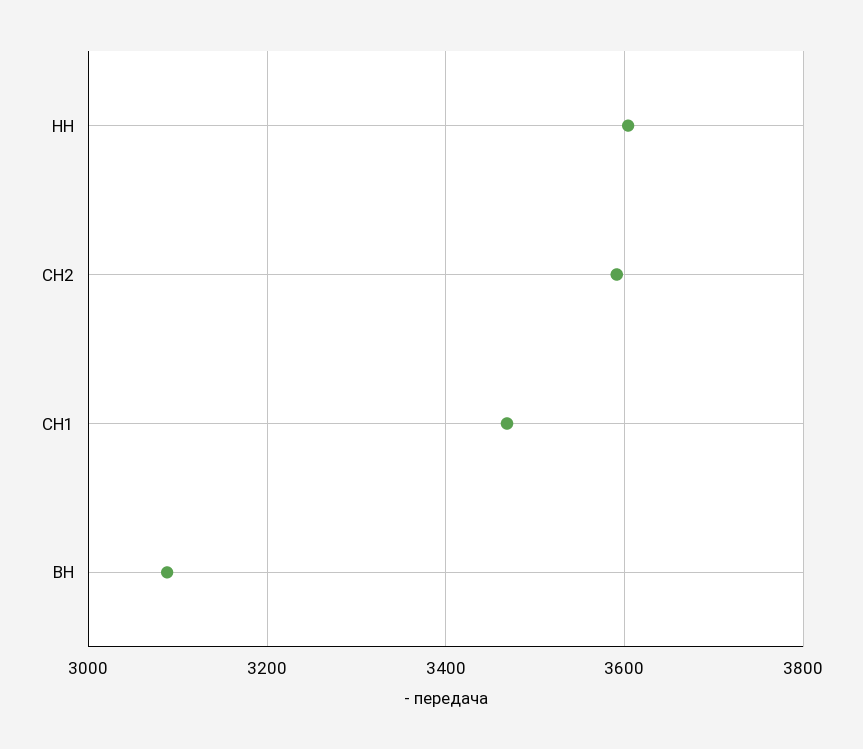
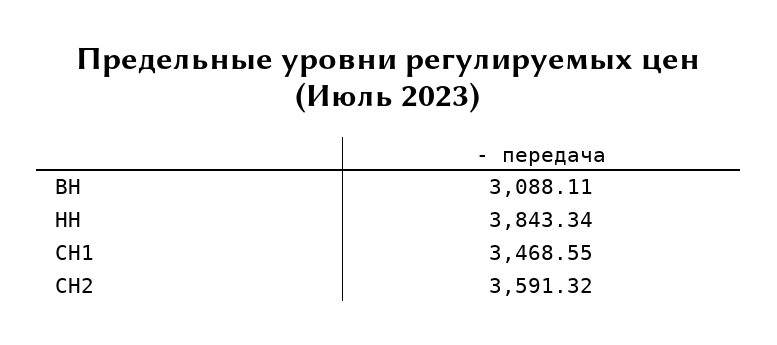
НН: 3600 -> 3843.34

